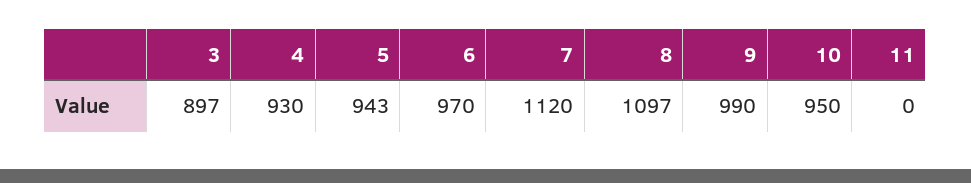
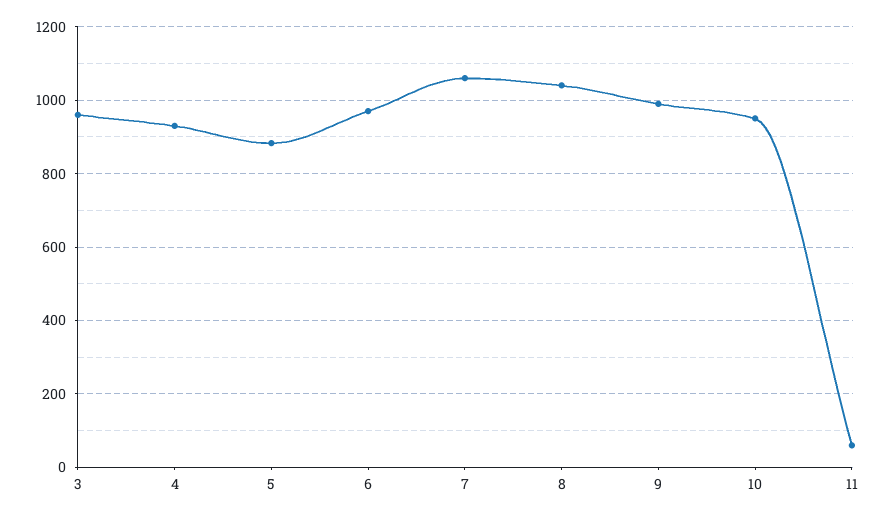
3: 897 -> 960
5: 943 -> 880
7: 1120 -> 1060
8: 1097 -> 1040
11: 0 -> 60

